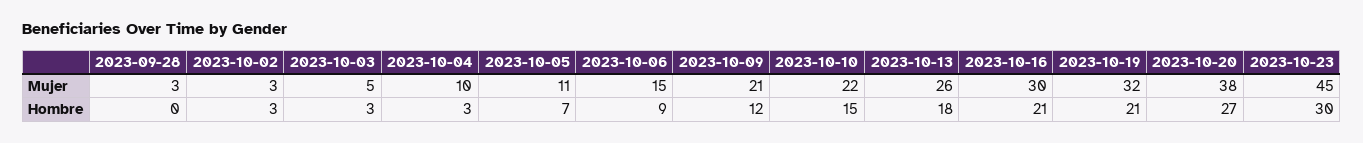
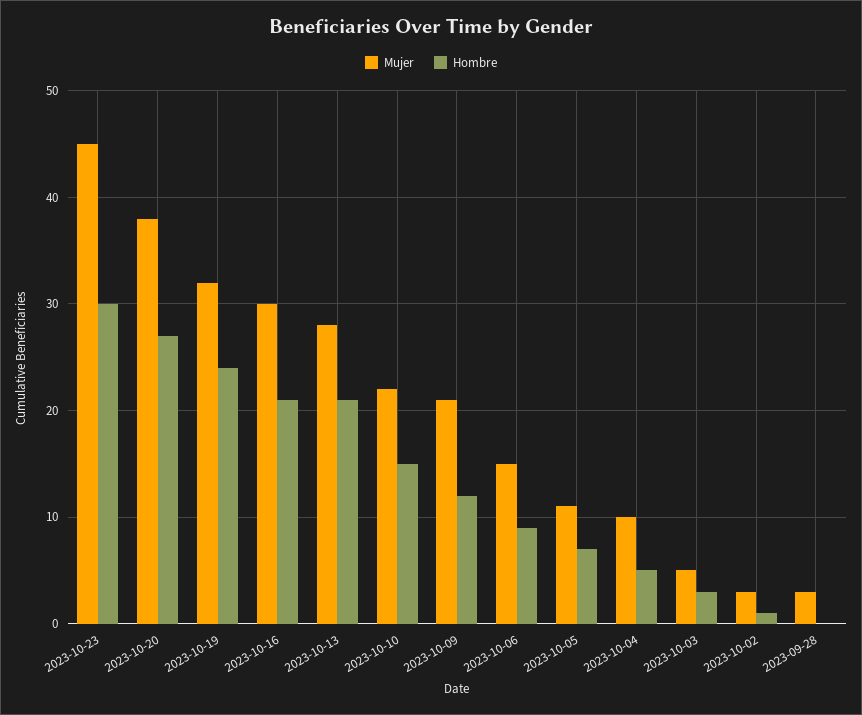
Mujer, 2023-10-13: 26 -> 28
Hombre, 2023-10-02: 3 -> 1
Hombre, 2023-10-04: 3 -> 5
Hombre, 2023-10-13: 18 -> 21
Hombre, 2023-10-19: 21 -> 24

